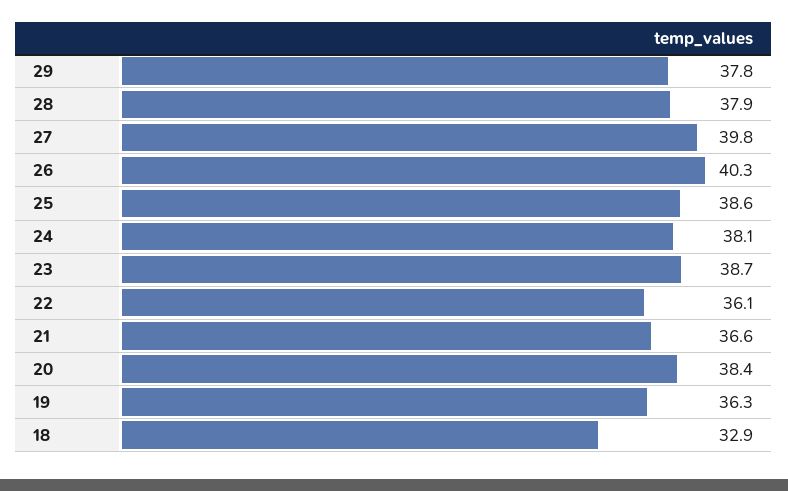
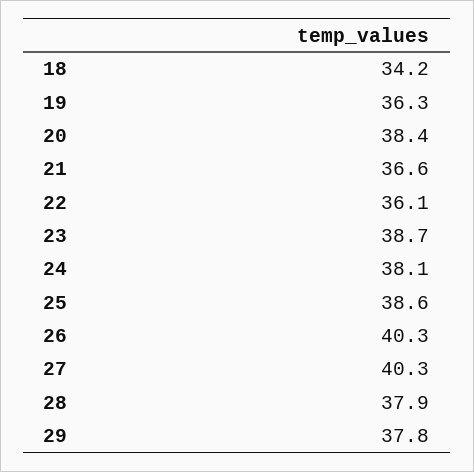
27: 39.8 -> 40.3
18: 32.9 -> 34.2

